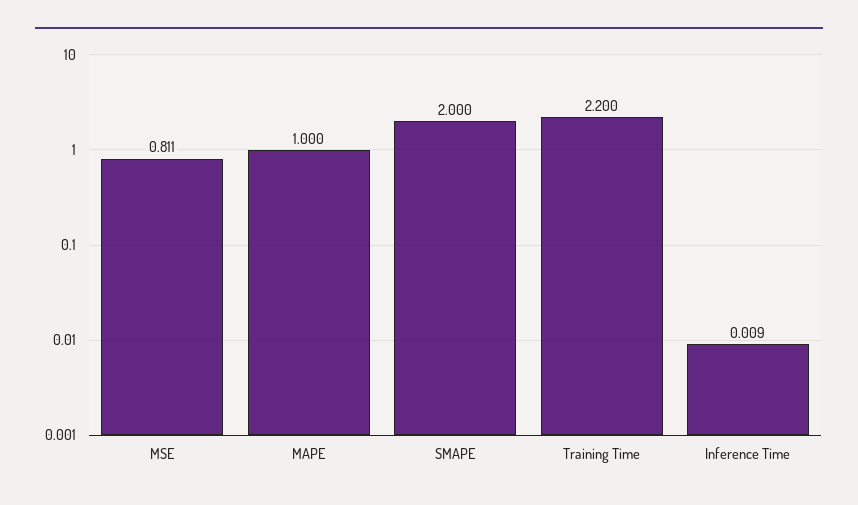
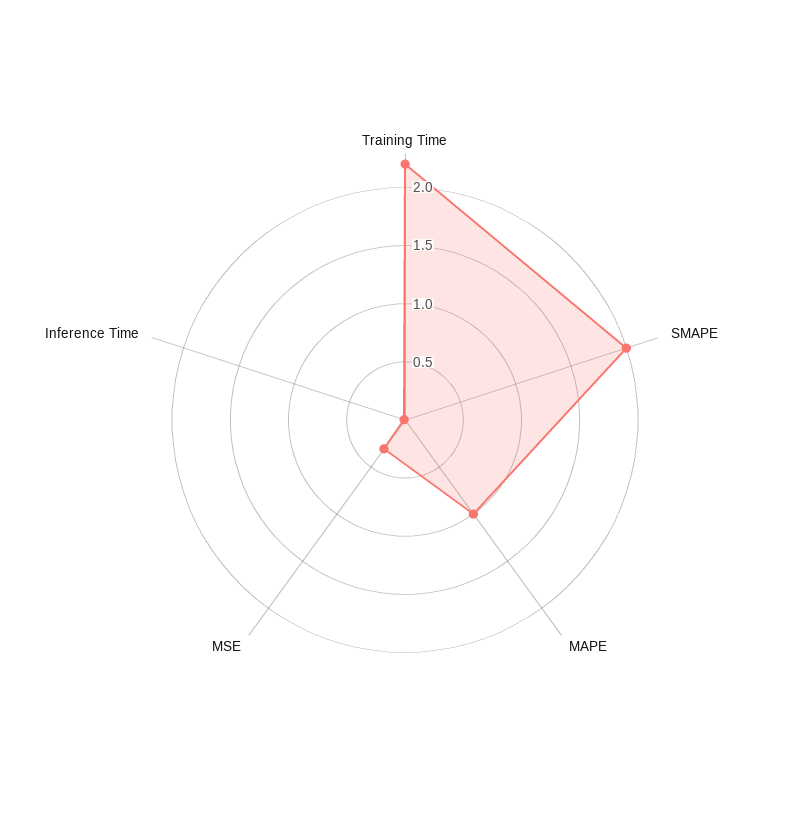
MSE: 0.811 -> 0.3

